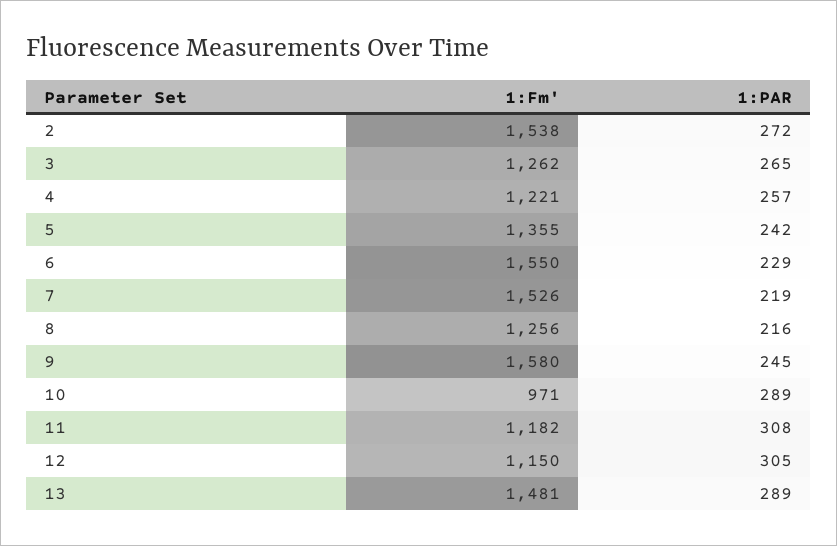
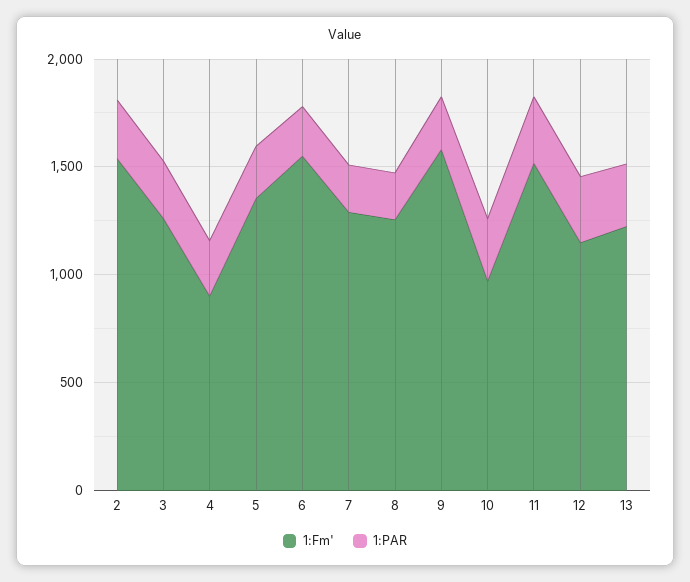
1:Fm', 4: 1221 -> 900
1:Fm', 7: 1526 -> 1300
1:Fm', 11: 1182 -> 1500
1:Fm', 13: 1481 -> 1200

